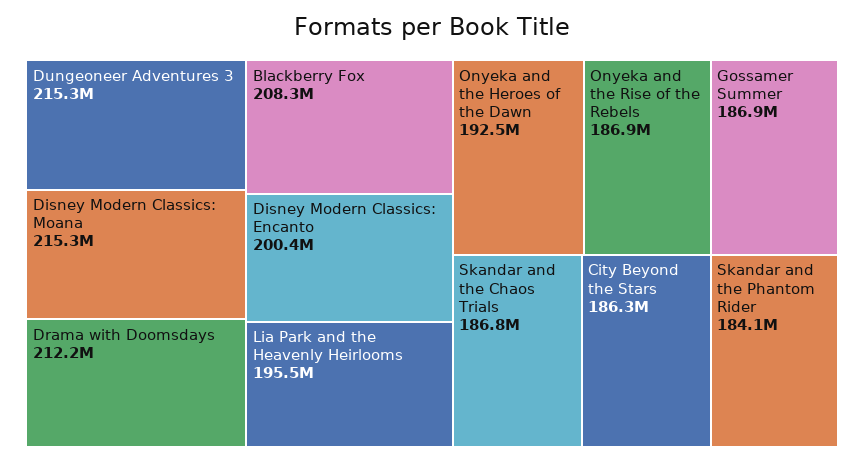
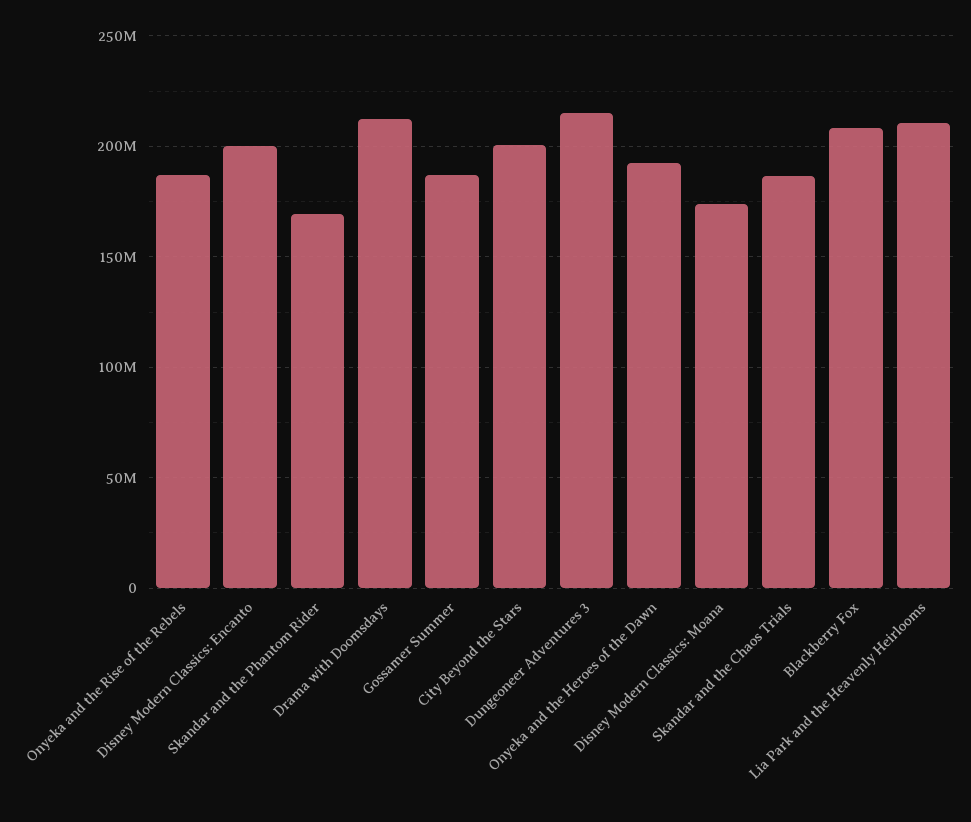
Disney Modern Classics: Moana: 215300000 -> 175000000
Lia Park and the Heavenly Heirlooms: 195500000 -> 210000000
City Beyond the Stars: 186300000 -> 200000000
Skandar and the Phantom Rider: 184100000 -> 170000000

